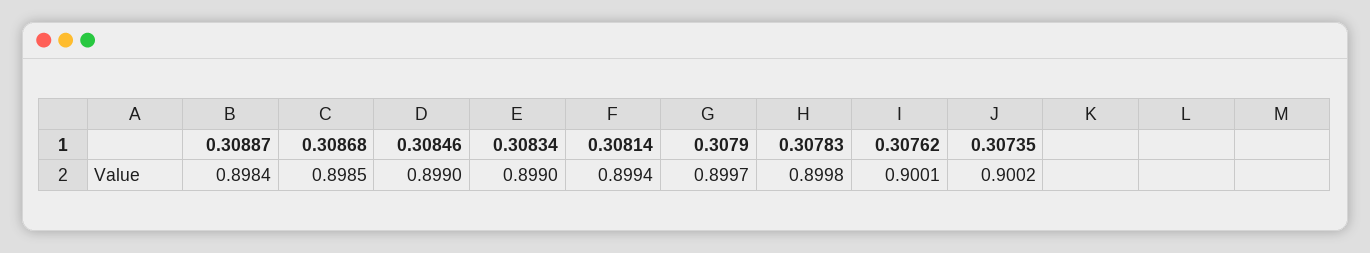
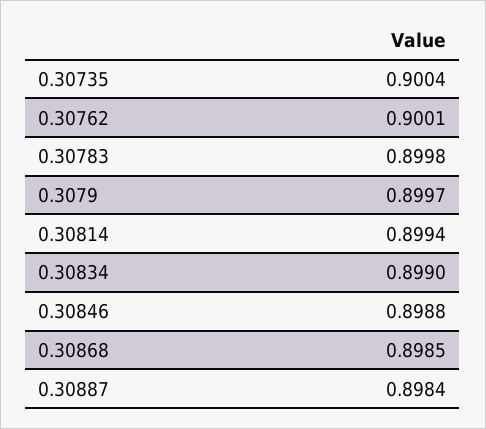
0.30846: 0.899 -> 0.8988
0.30735: 0.9002 -> 0.9004

